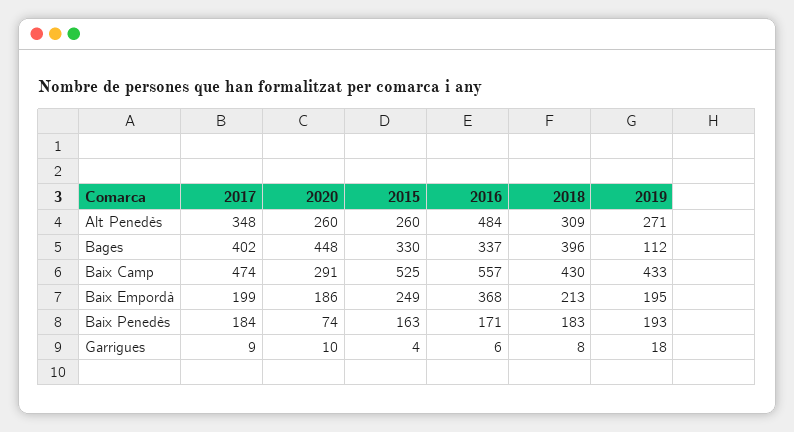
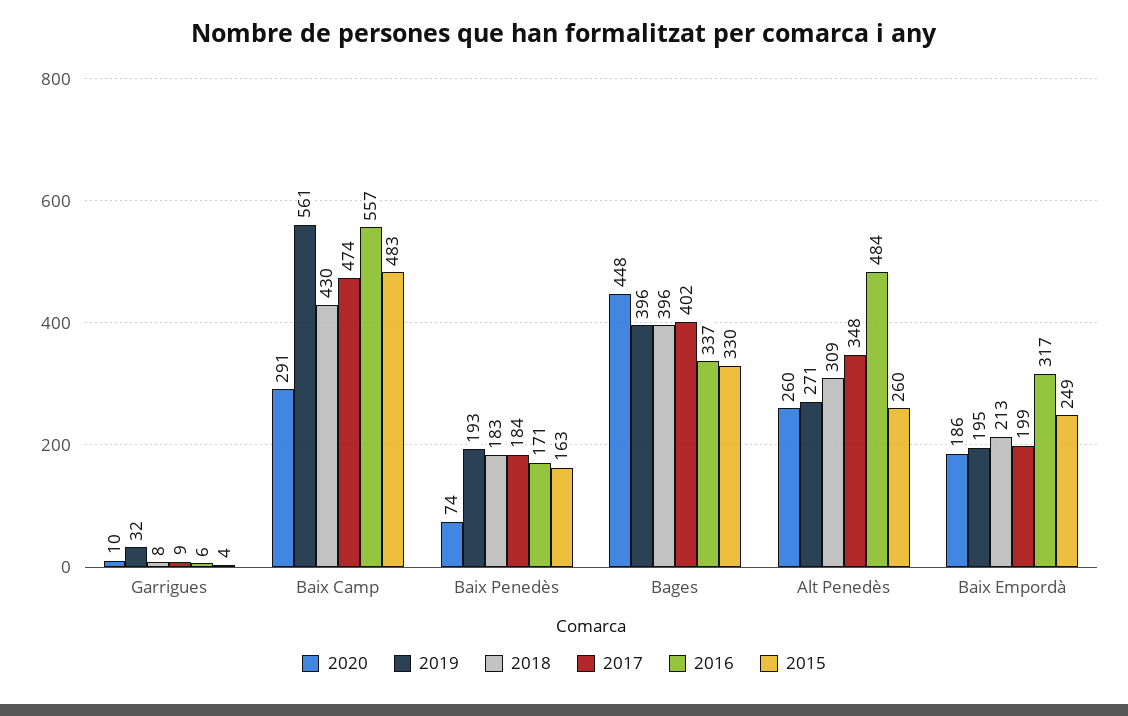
2019, Bages: 112 -> 396
2015, Baix Camp: 525 -> 483
2019, Baix Camp: 433 -> 561
2016, Baix Empordà: 368 -> 317
2019, Garrigues: 18 -> 32

